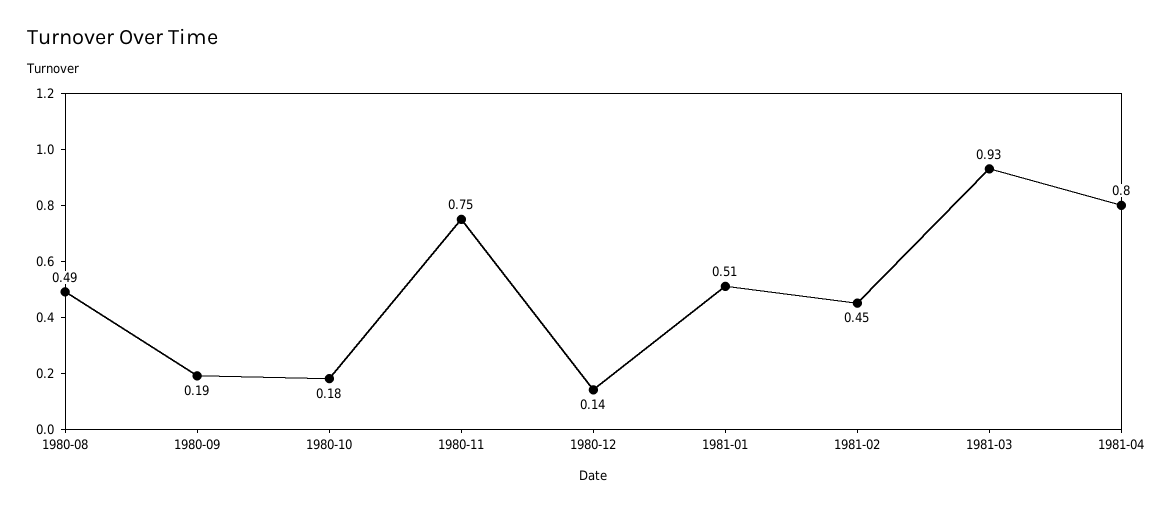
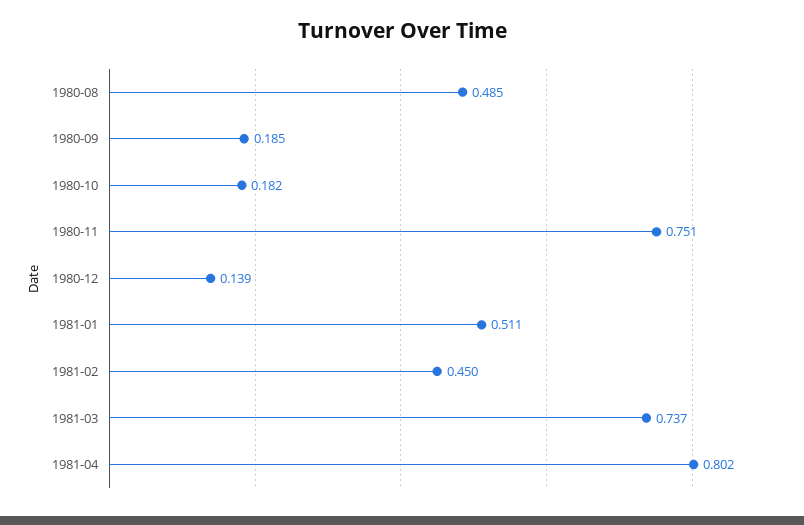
1981-03: 0.93 -> 0.737

